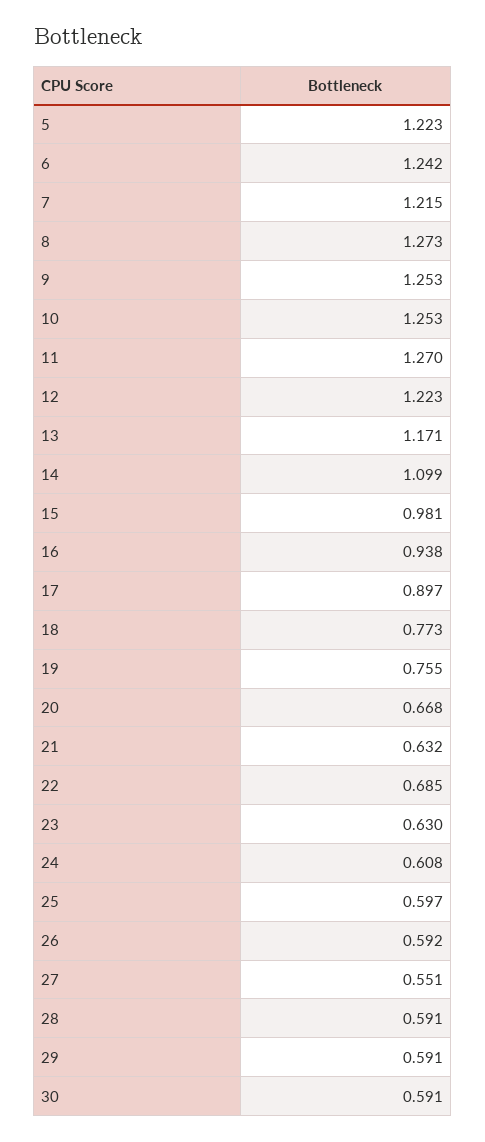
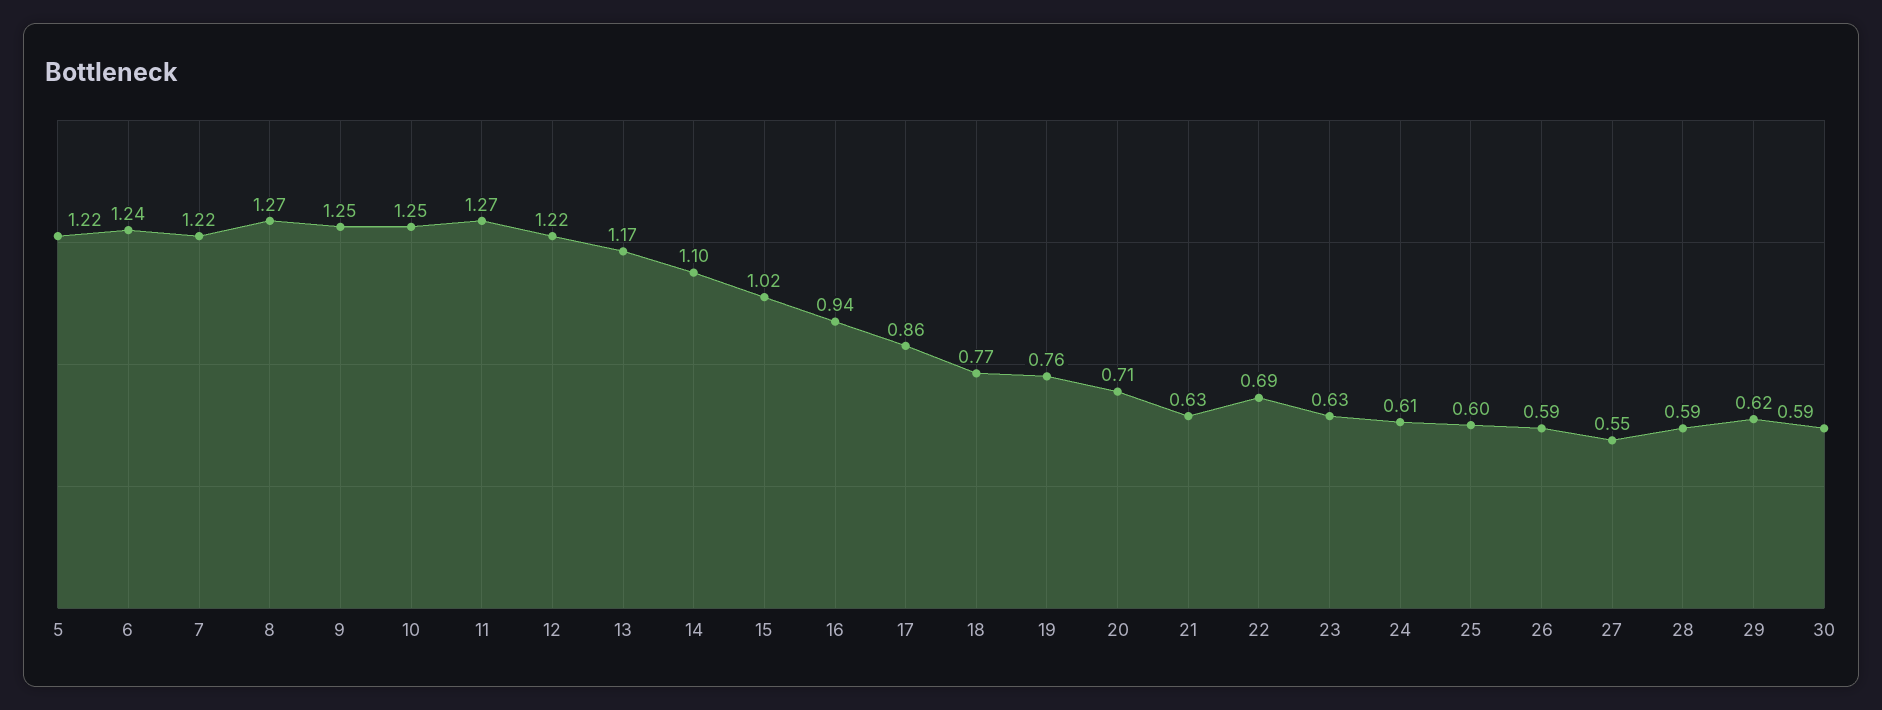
15: 0.981 -> 1.02
17: 0.897 -> 0.86
20: 0.668 -> 0.71
29: 0.591 -> 0.62

